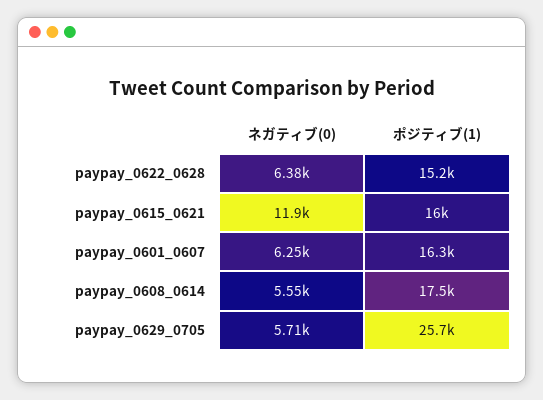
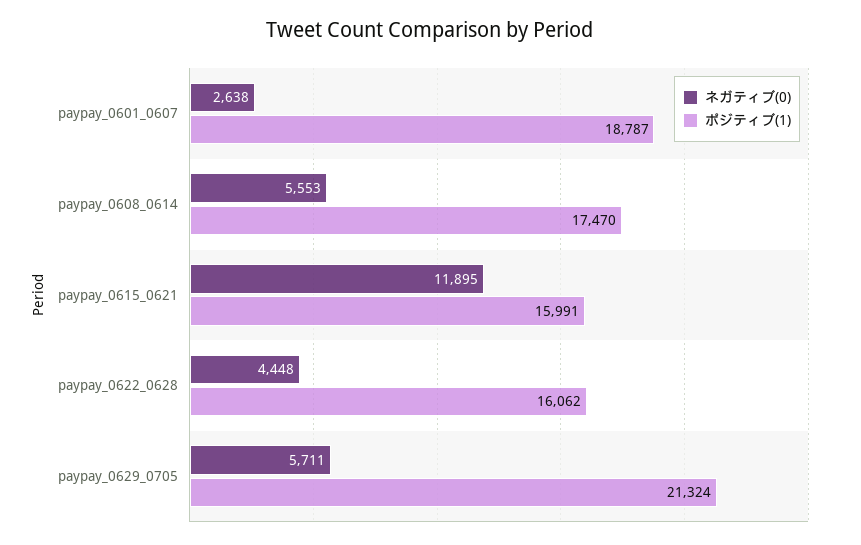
ネガティブ(0), paypay_0622_0628: 6380 -> 4448
ポジティブ(1), paypay_0622_0628: 15200 -> 16062
ネガティブ(0), paypay_0601_0607: 6250 -> 2638
ポジティブ(1), paypay_0601_0607: 16300 -> 18787
ポジティブ(1), paypay_0629_0705: 25700 -> 21324

